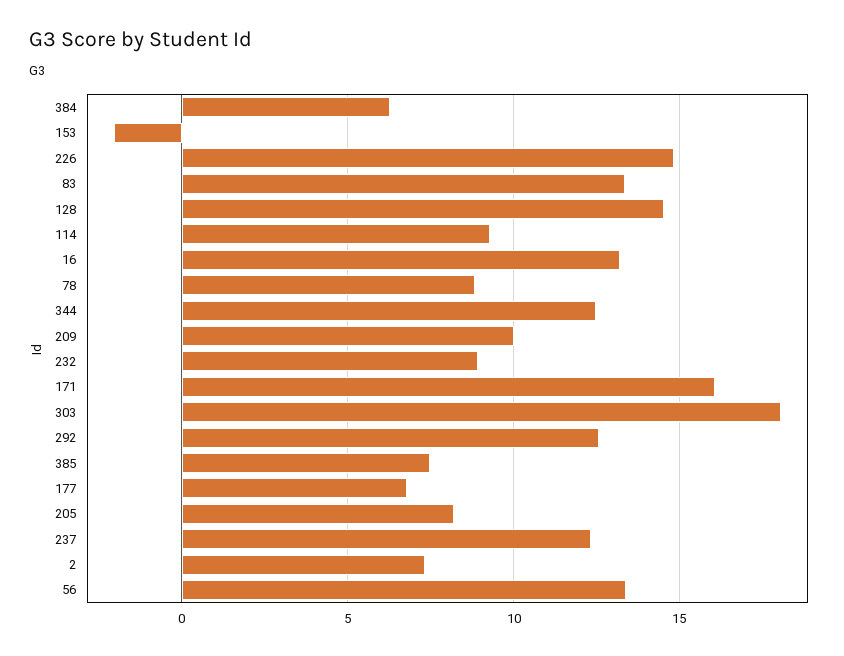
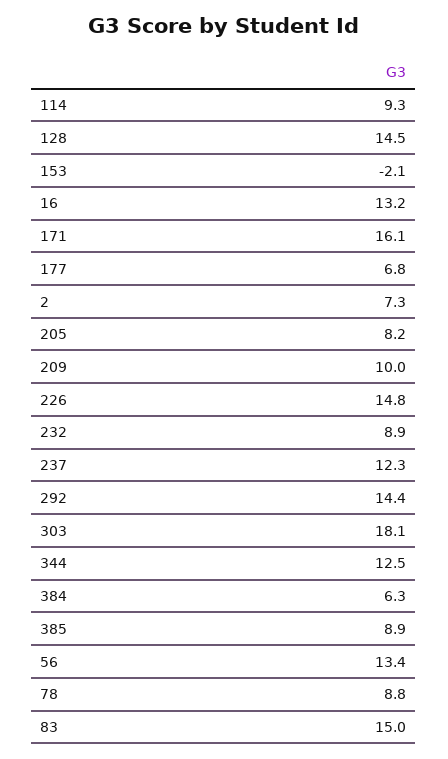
83: 13.5 -> 15
292: 12.5 -> 14.4
385: 7.5 -> 8.9

